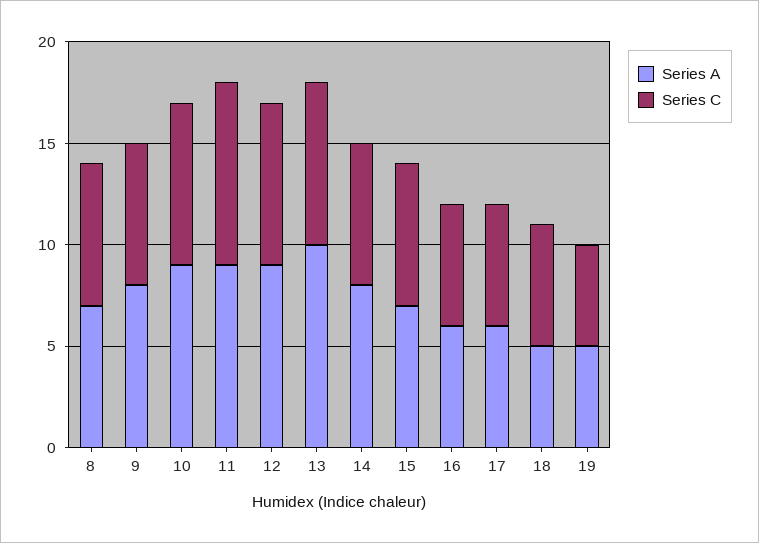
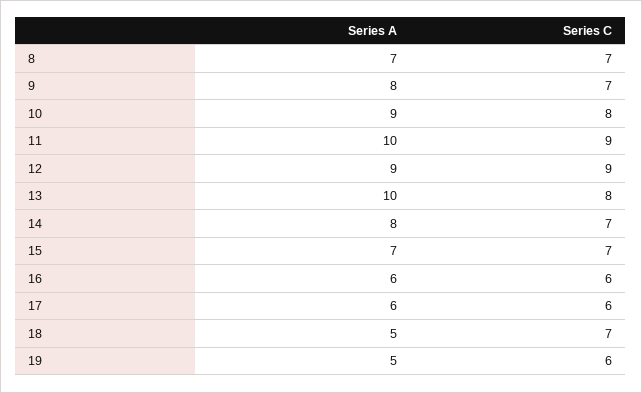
Series A, 11: 9 -> 10
Series C, 12: 8 -> 9
Series C, 18: 6 -> 7
Series C, 19: 5 -> 6

